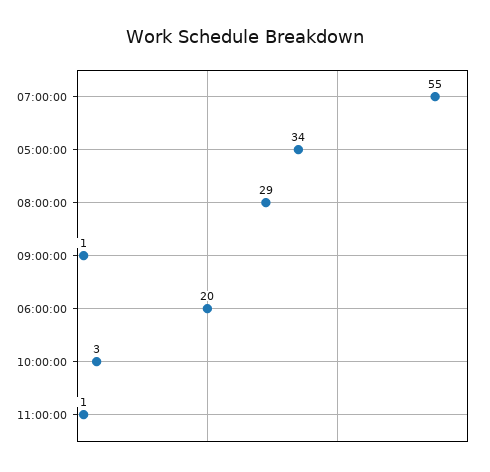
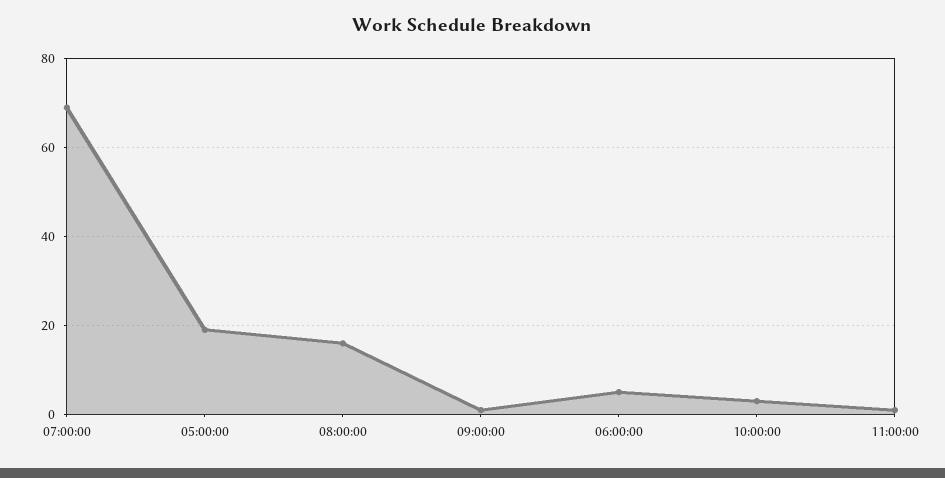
07:00:00: 55 -> 70
05:00:00: 34 -> 20
08:00:00: 29 -> 15
06:00:00: 20 -> 5

